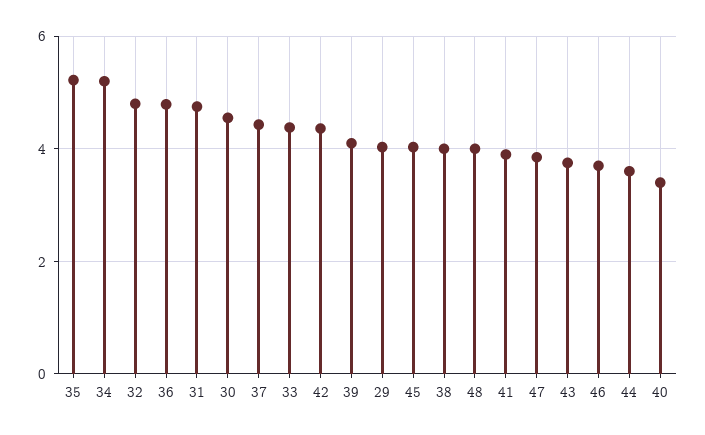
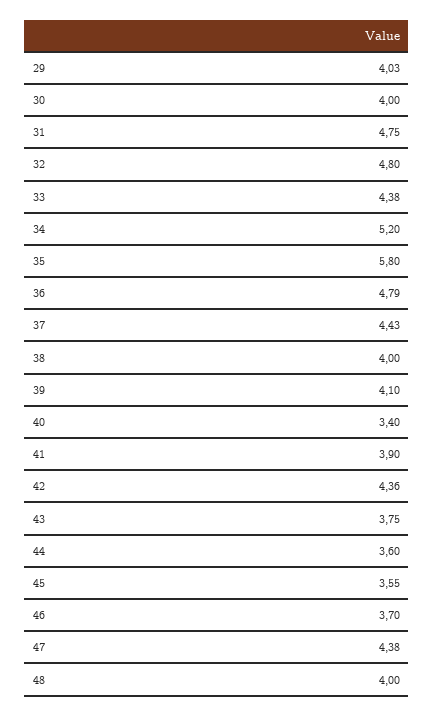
35: 5.2 -> 5.8
30: 4.6 -> 4
45: 4 -> 3.55
47: 3.8 -> 4.38

